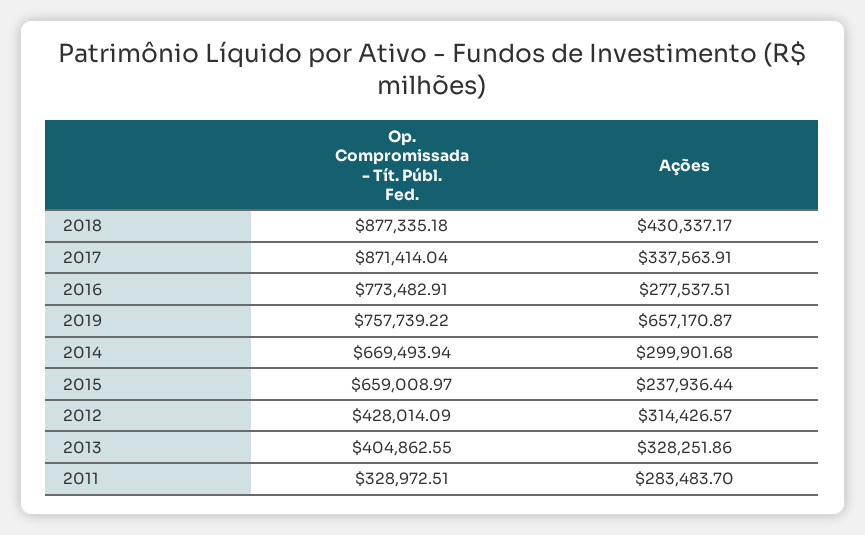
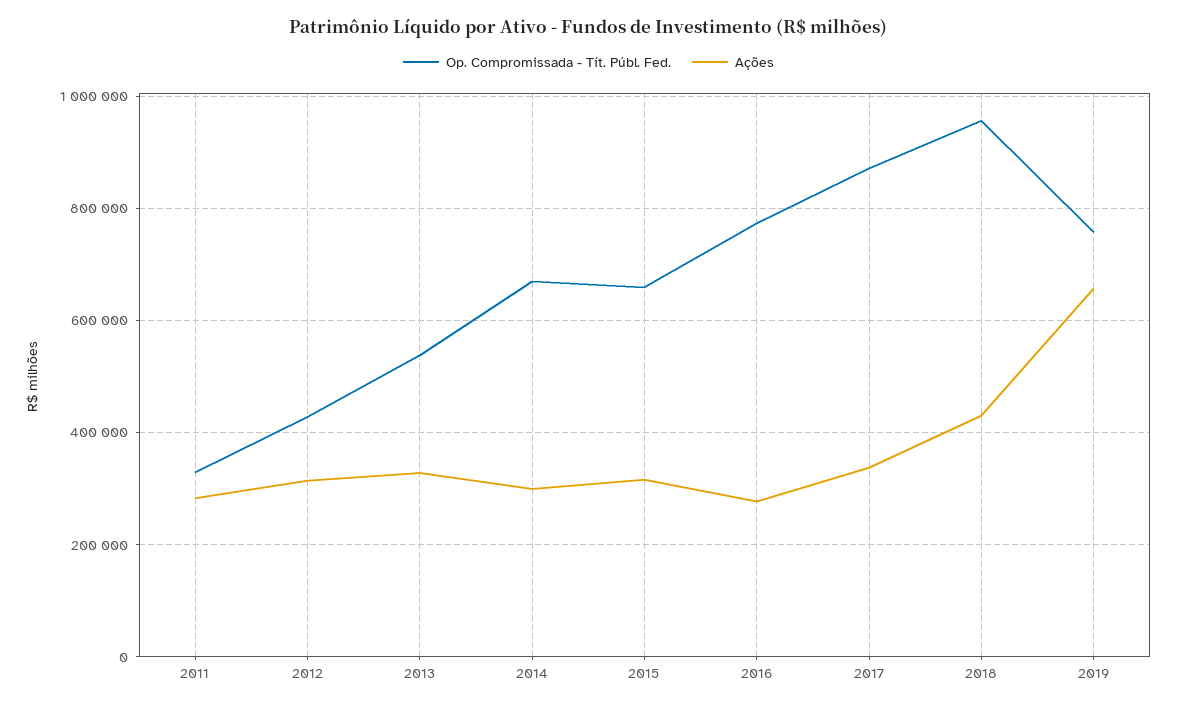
Op. Compromissada - Tít. Públ. Fed., 2018: 877335.18 -> 960000
Ações, 2015: 237936.44 -> 320000
Op. Compromissada - Tít. Públ. Fed., 2013: 404862.55 -> 540000

